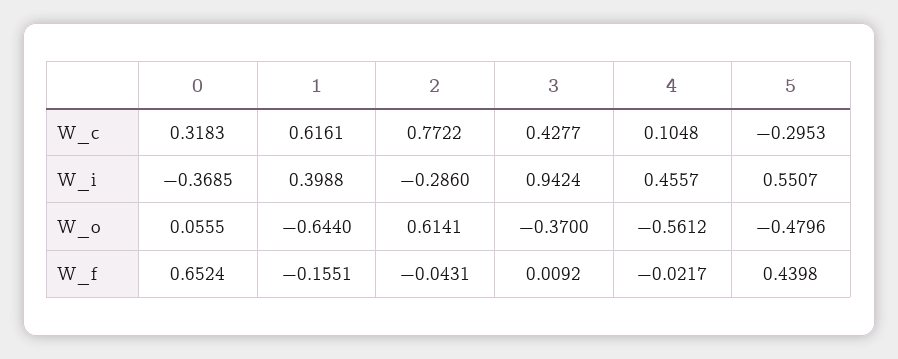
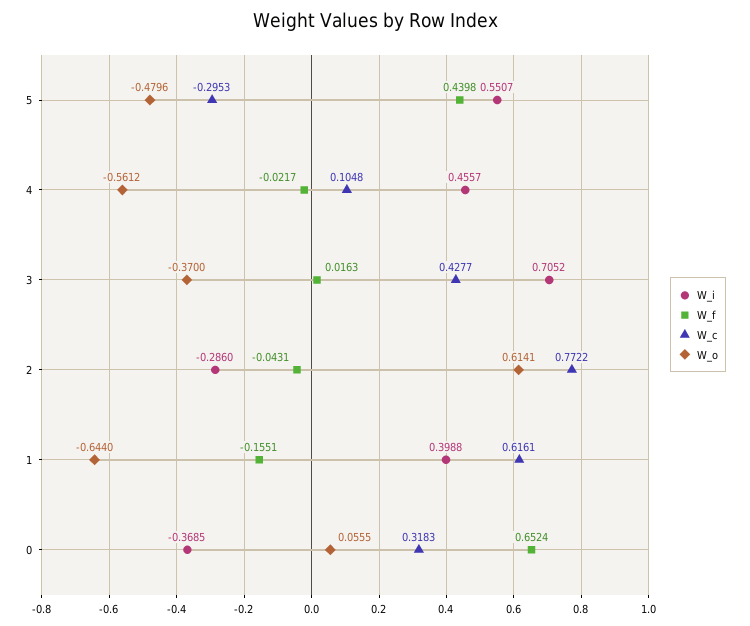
W_i, 3: 0.9424 -> 0.7052
W_f, 3: 0.0092 -> 0.0163

